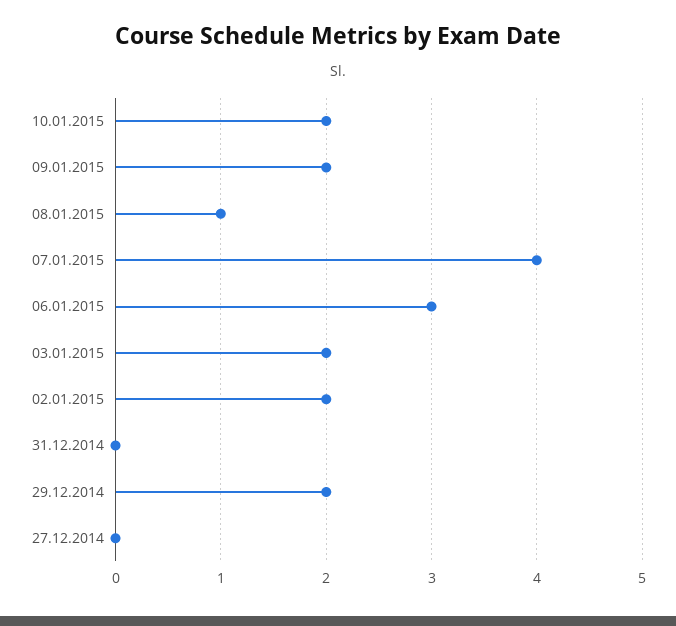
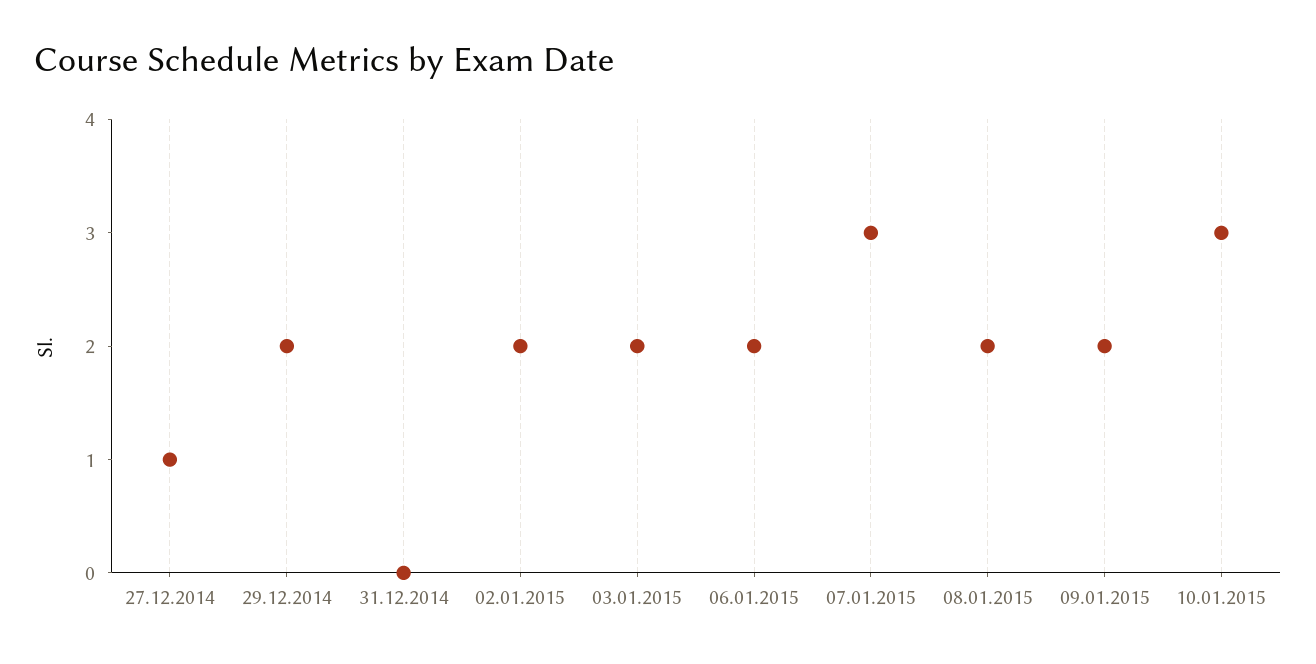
10.01.2015: 2 -> 3
08.01.2015: 1 -> 2
07.01.2015: 4 -> 3
06.01.2015: 3 -> 2
27.12.2014: 0 -> 1

